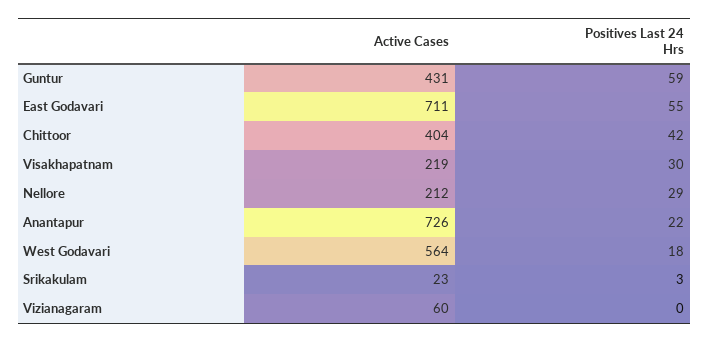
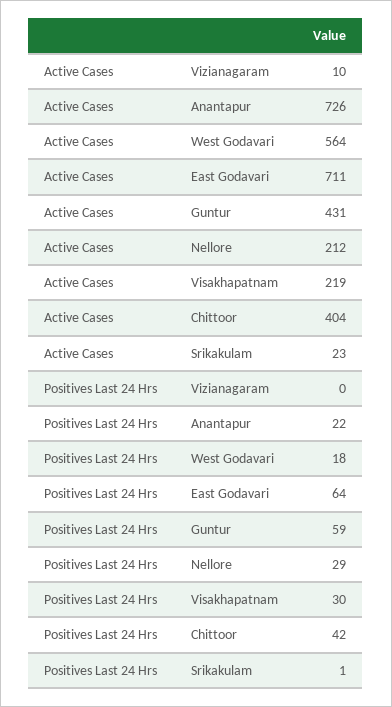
Positives Last 24 Hrs, East Godavari: 55 -> 64
Positives Last 24 Hrs, Srikakulam: 3 -> 1
Active Cases, Vizianagaram: 60 -> 10

